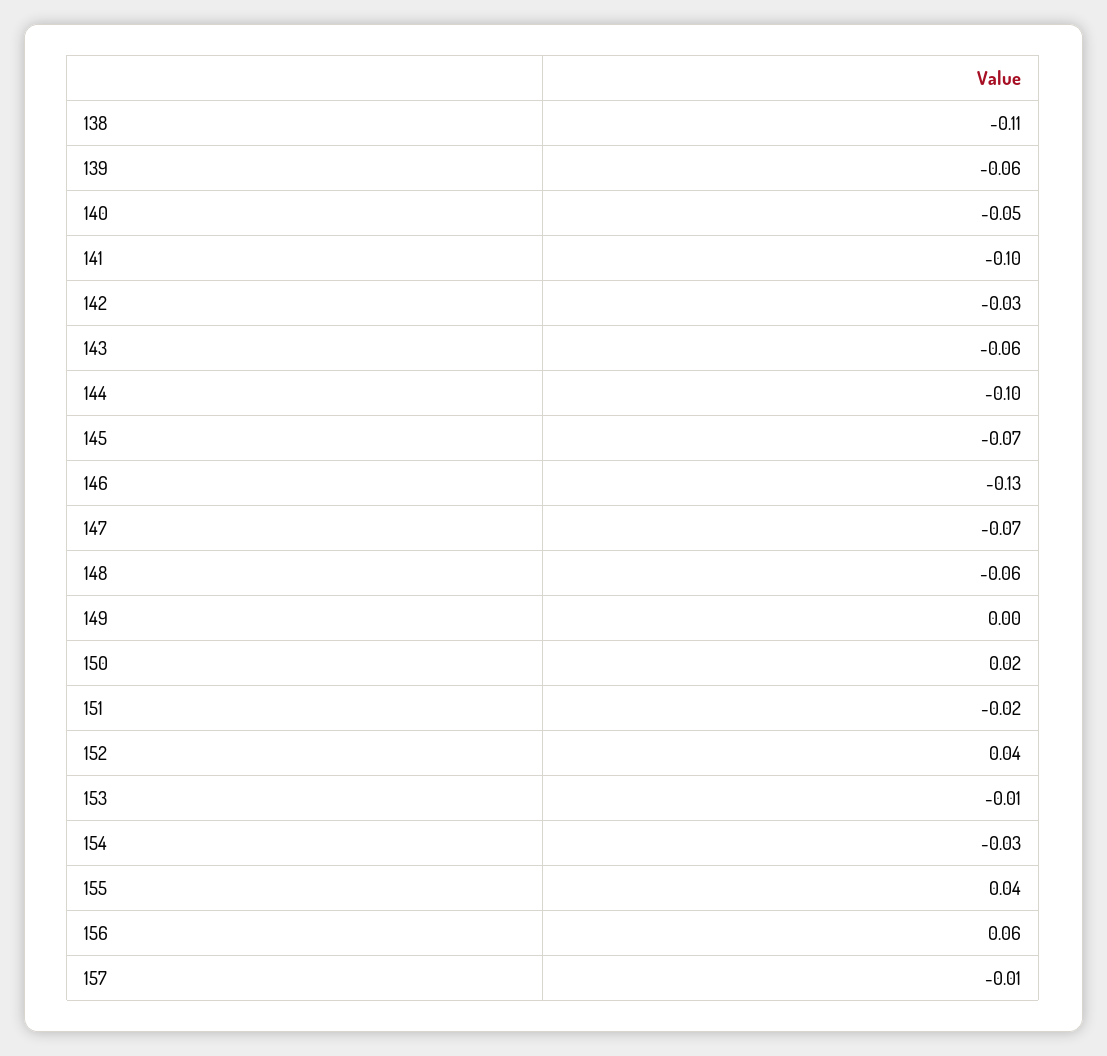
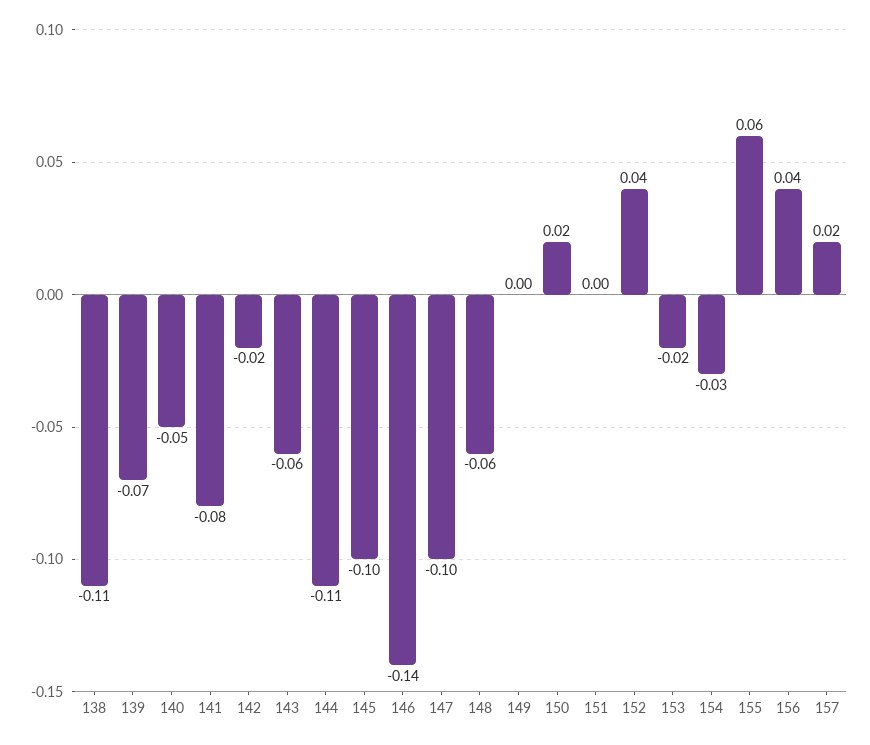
139: -0.06 -> -0.07
141: -0.1 -> -0.08
142: -0.03 -> -0.02
144: -0.1 -> -0.11
145: -0.07 -> -0.1
146: -0.13 -> -0.14
147: -0.07 -> -0.1
151: -0.02 -> 0
153: -0.01 -> -0.02
155: 0.04 -> 0.06
156: 0.06 -> 0.04
157: -0.01 -> 0.02

